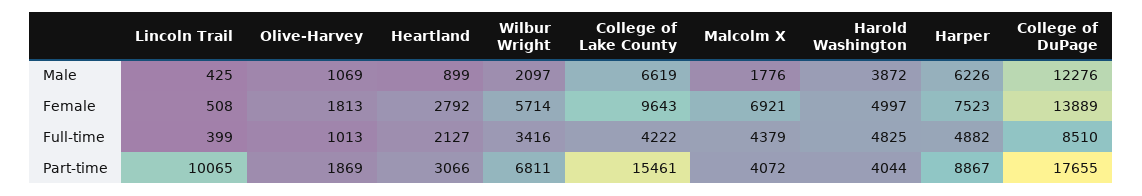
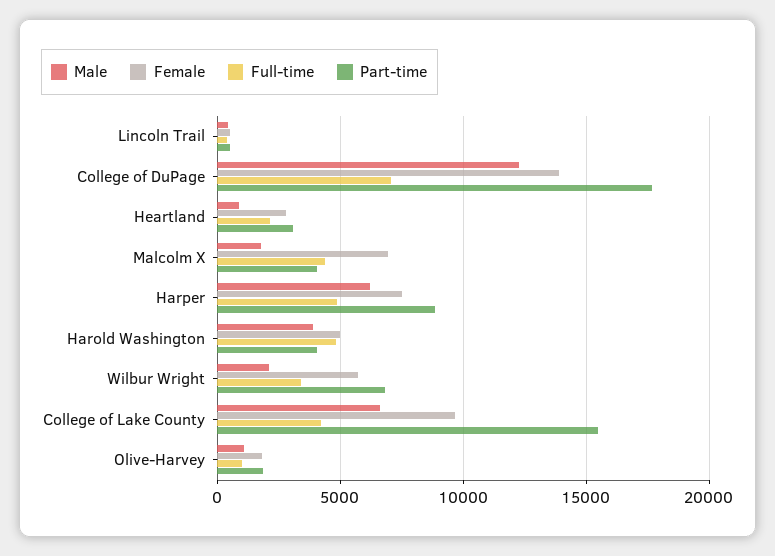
Full-time, College of DuPage: 8510 -> 7000
Part-time, Lincoln Trail: 10065 -> 500

